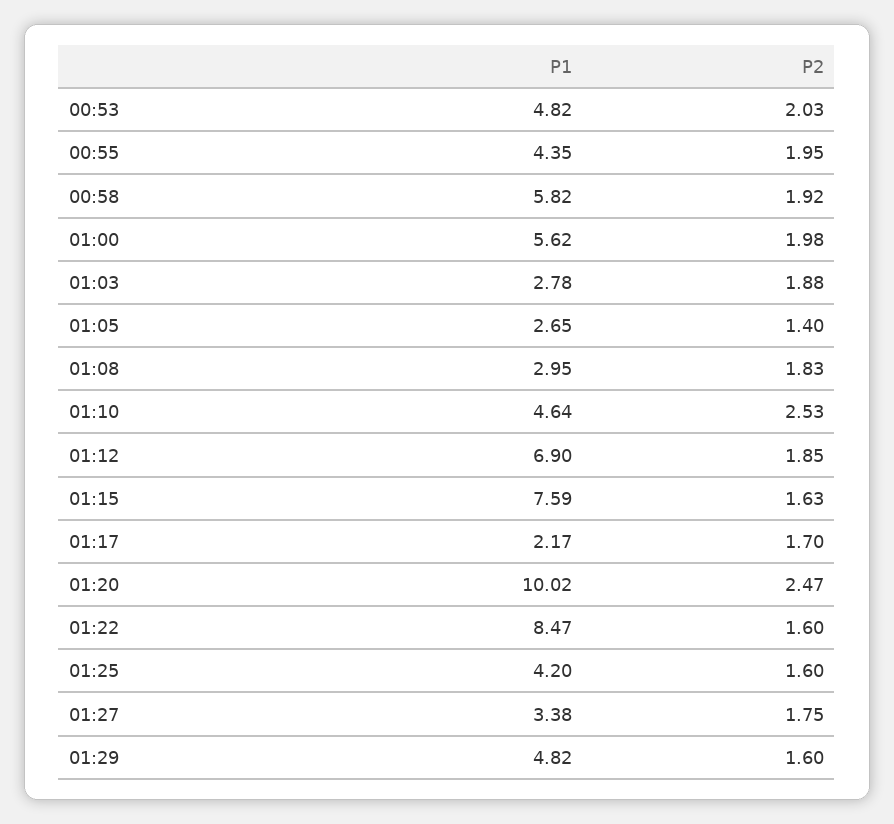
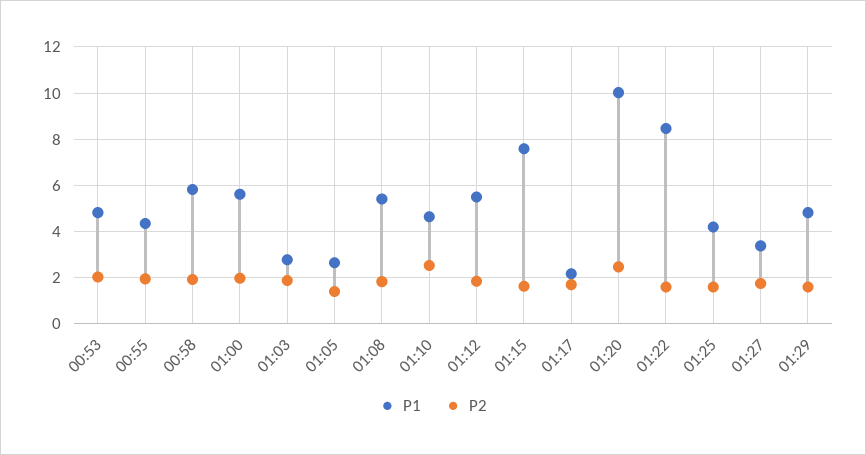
P1, 01:08: 2.95 -> 5.5
P1, 01:12: 6.9 -> 5.5

